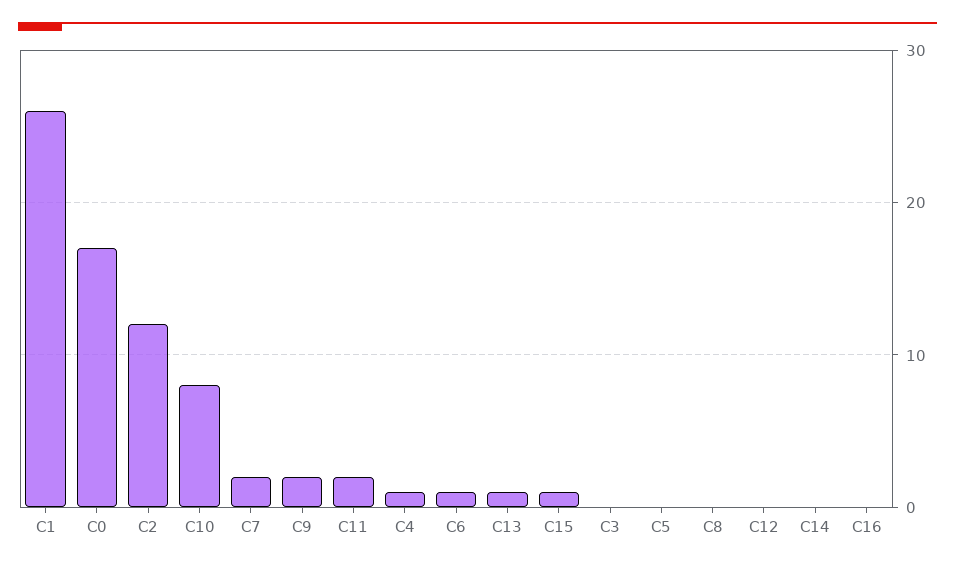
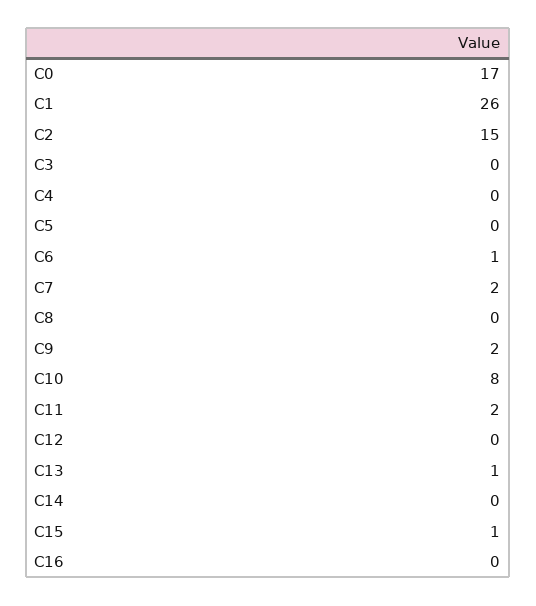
C2: 12 -> 15
C4: 1 -> 0

